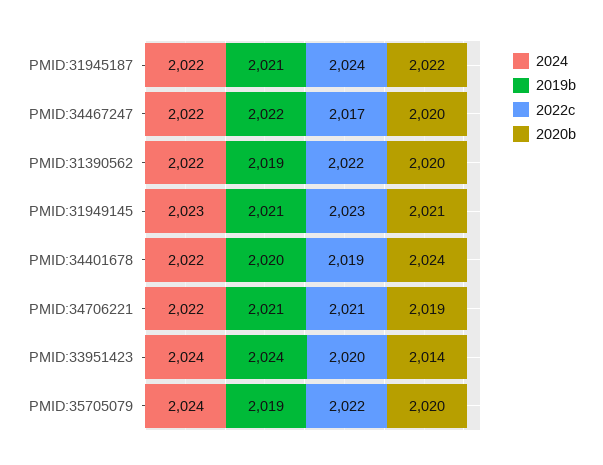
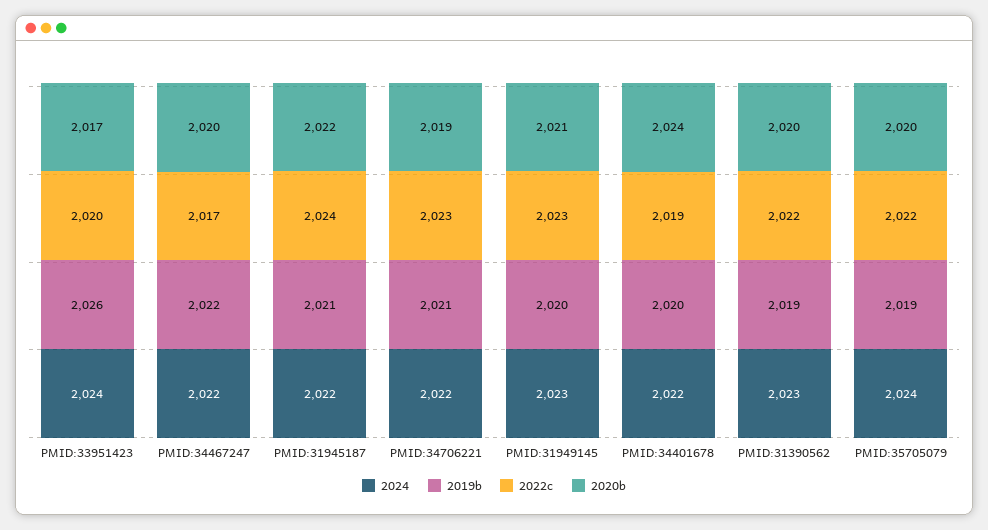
2024, PMID:31390562: 2022 -> 2023
2019b, PMID:31949145: 2021 -> 2020
2022c, PMID:34706221: 2021 -> 2023
2019b, PMID:33951423: 2024 -> 2026
2020b, PMID:33951423: 2014 -> 2017

